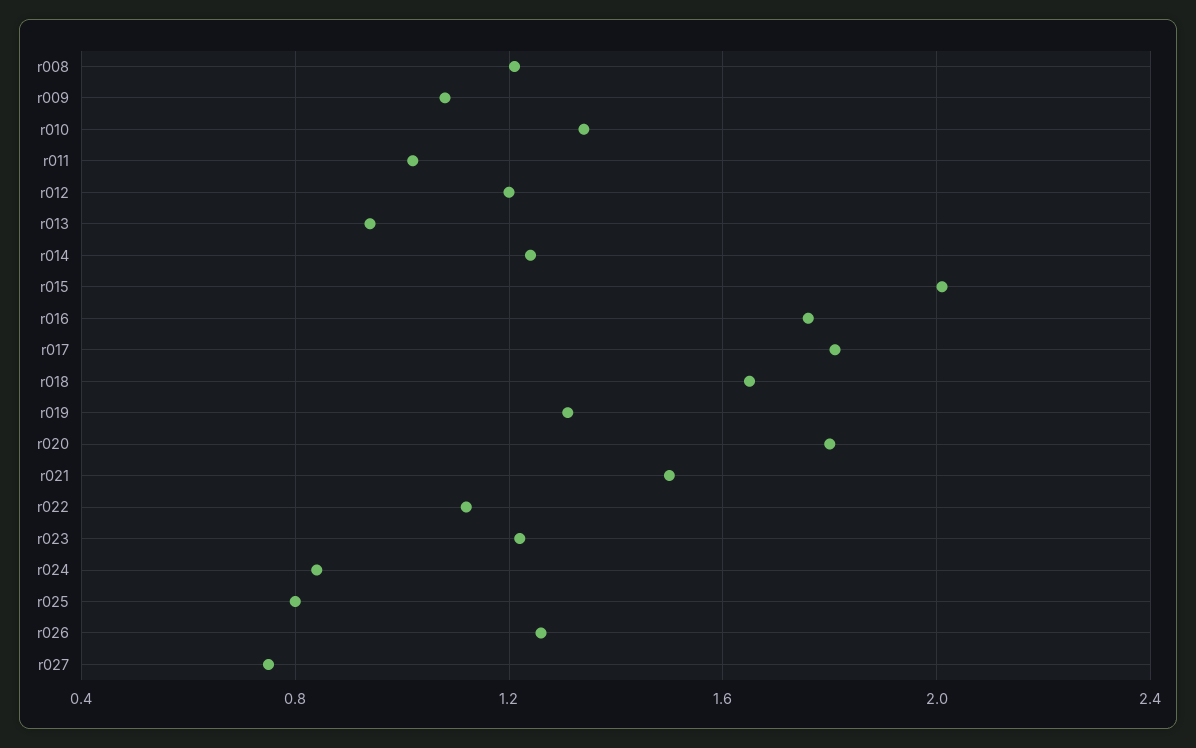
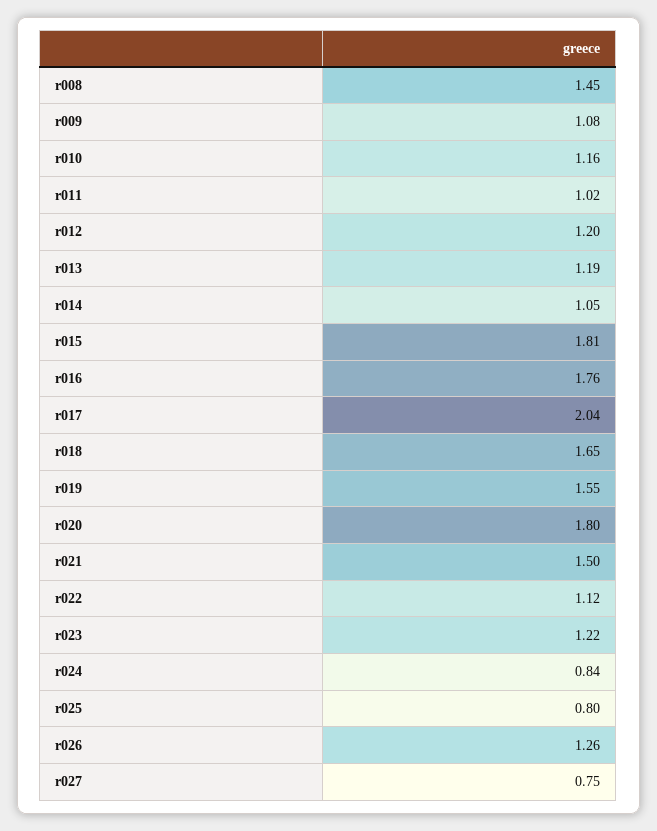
r008: 1.2 -> 1.45
r010: 1.35 -> 1.16
r013: 0.95 -> 1.19
r014: 1.25 -> 1.05
r015: 2 -> 1.81
r017: 1.8 -> 2.04
r019: 1.3 -> 1.55

